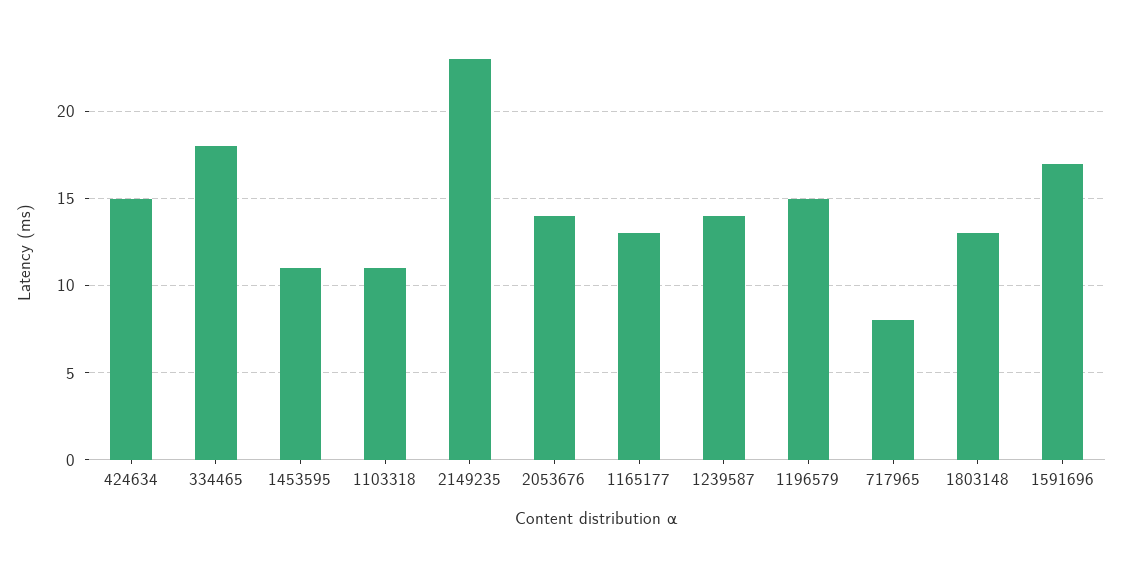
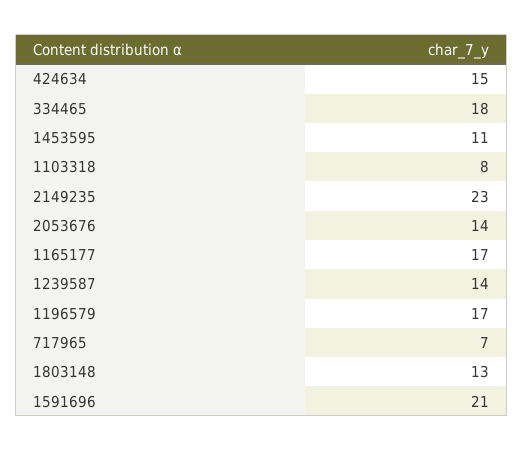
1103318: 11 -> 8
1165177: 13 -> 17
1196579: 15 -> 17
717965: 8 -> 7
1591696: 17 -> 21

